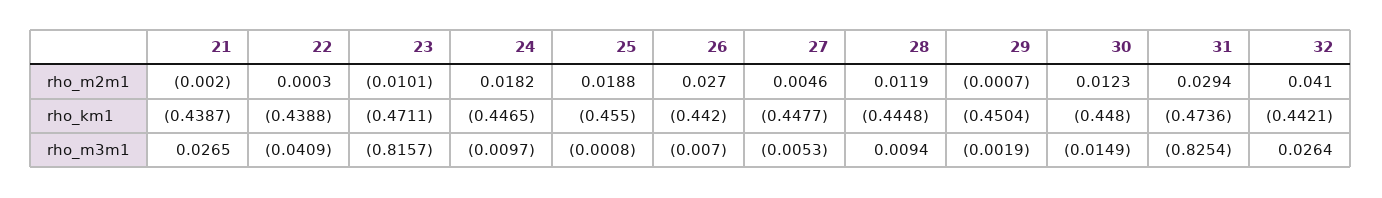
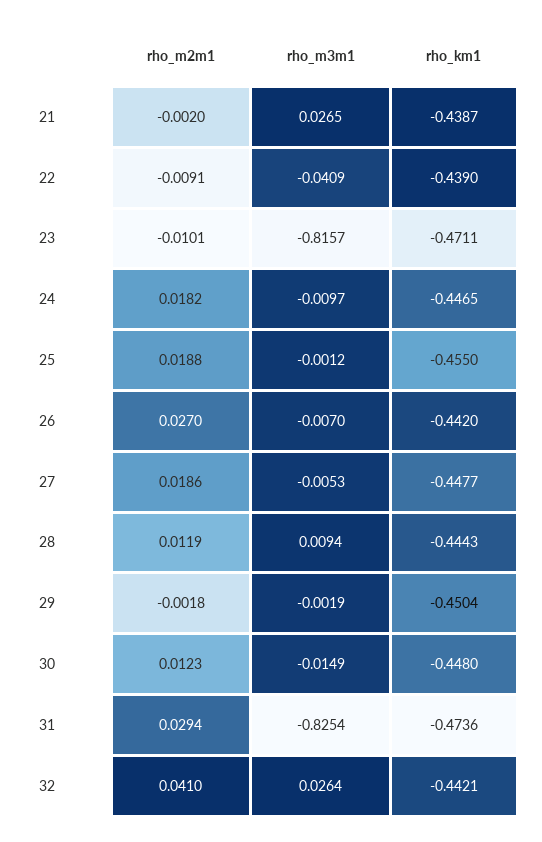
22, rho_m2m1: 0.0003 -> -0.0091
27, rho_m2m1: 0.0046 -> 0.0186
29, rho_m2m1: -0.0007 -> -0.0018
22, rho_km1: -0.4388 -> -0.439
28, rho_km1: -0.4448 -> -0.4443
25, rho_m3m1: -0.0008 -> -0.0012

